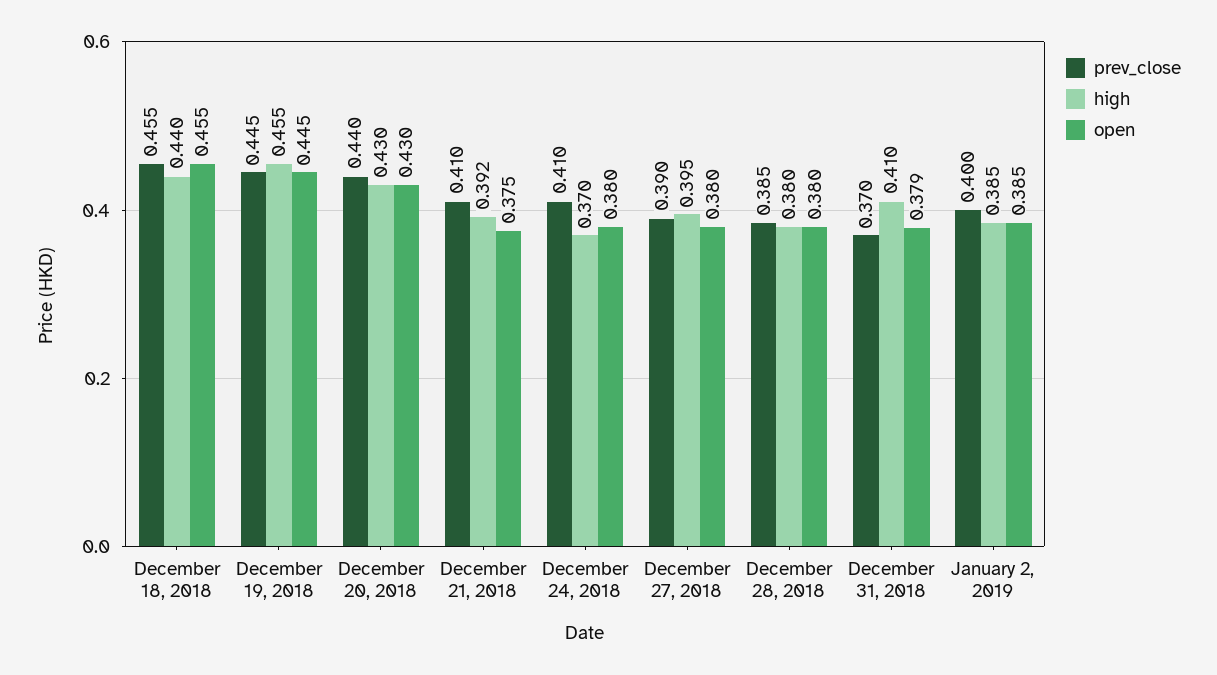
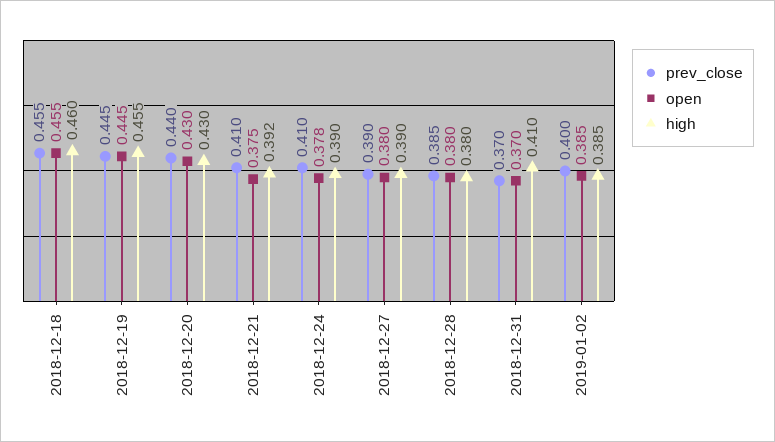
high, December 18, 2018: 0.44 -> 0.46
high, December 24, 2018: 0.37 -> 0.39
open, December 24, 2018: 0.38 -> 0.378
high, December 27, 2018: 0.395 -> 0.39
open, December 31, 2018: 0.379 -> 0.37

